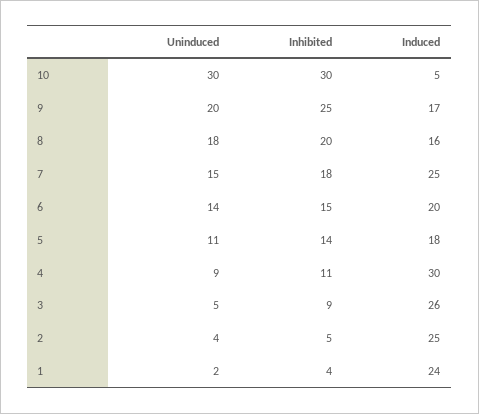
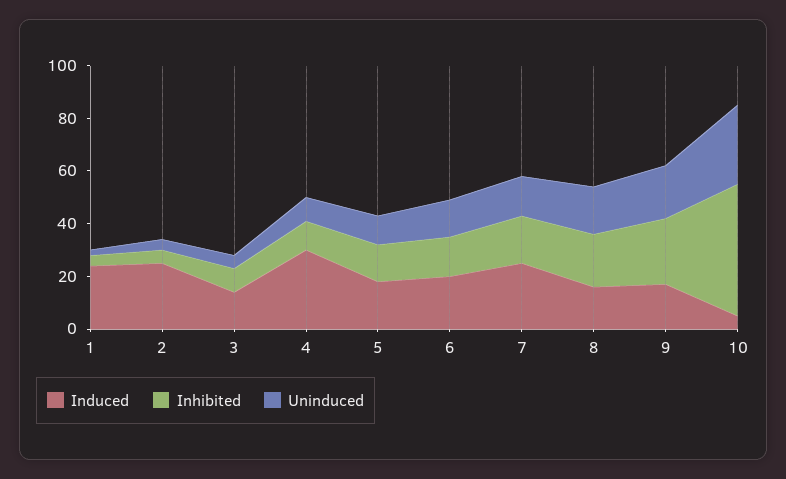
Inhibited, 10: 30 -> 50
Induced, 3: 26 -> 15

